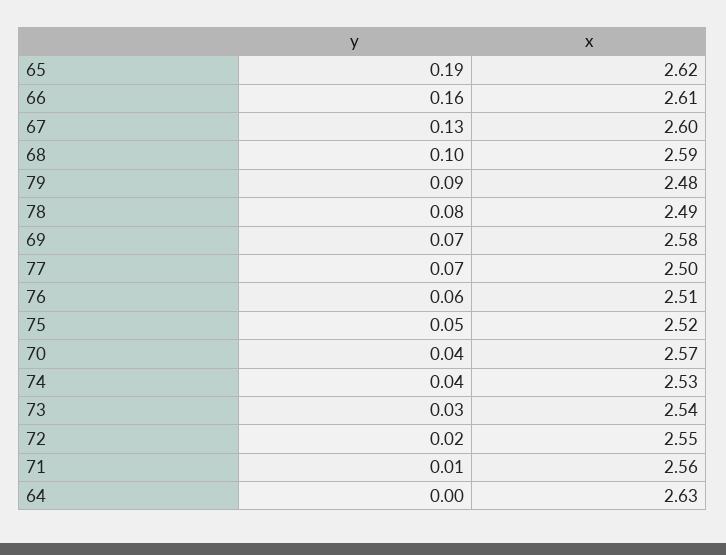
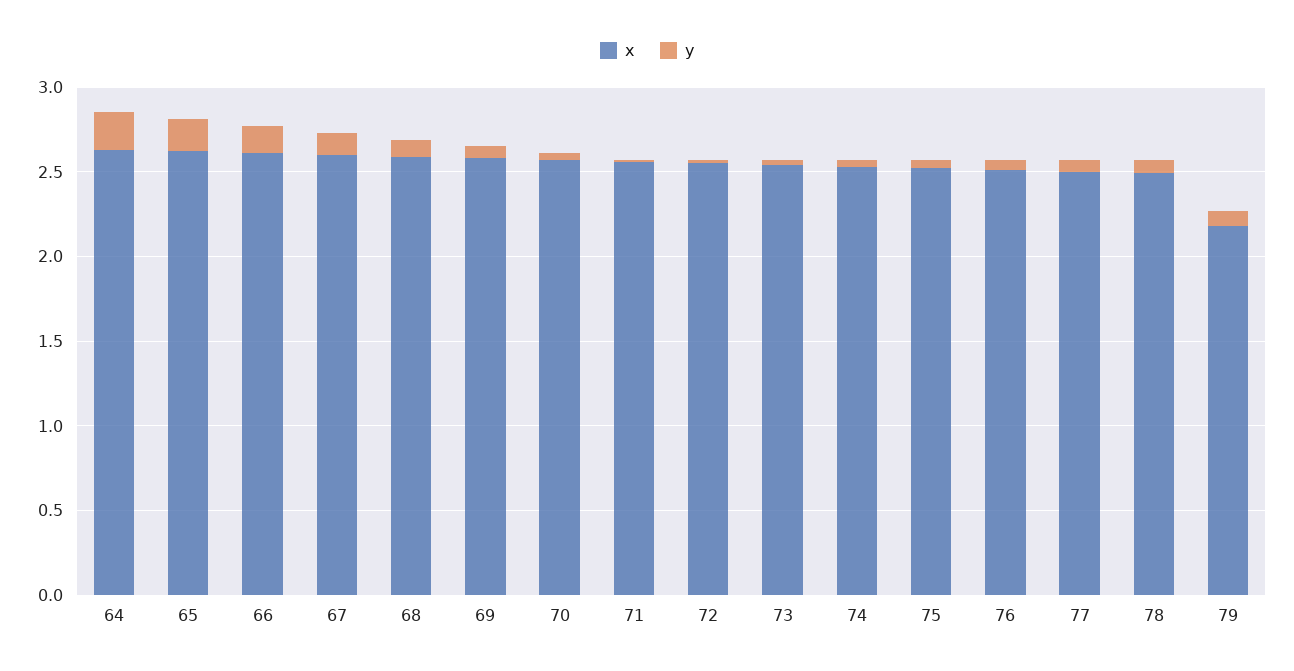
x, 79: 2.48 -> 2.2
y, 64: 0 -> 0.2

